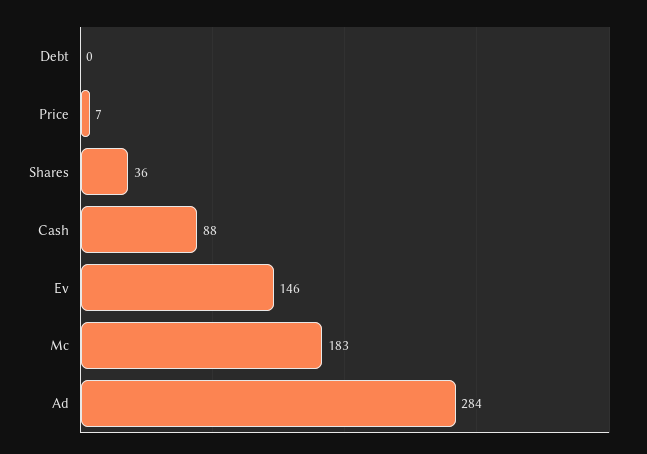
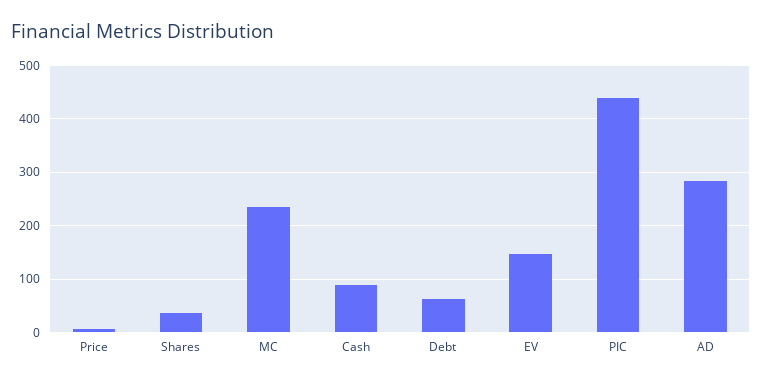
Debt: 0 -> 60
Mc: 183 -> 240
PIC: none -> 440

